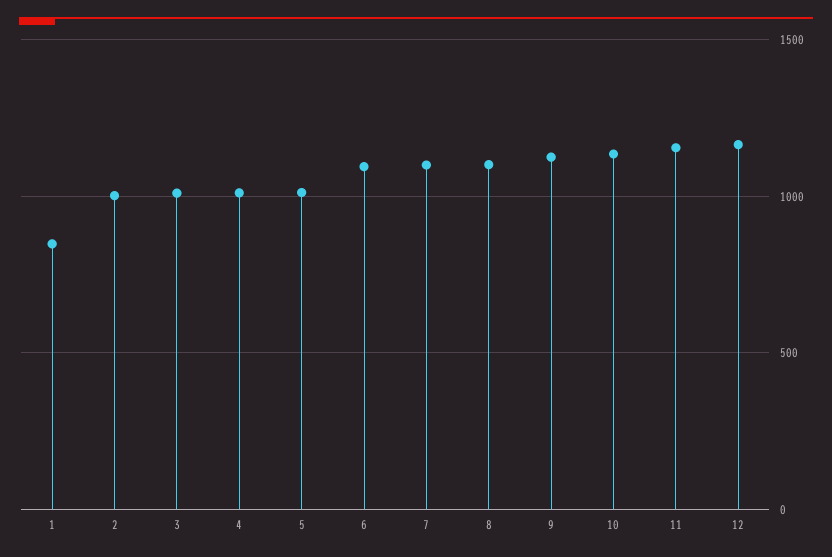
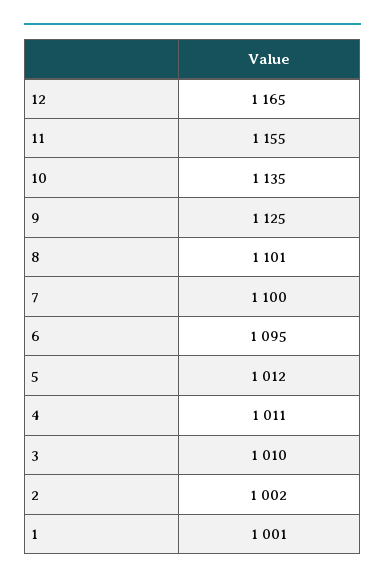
1: 850 -> 1001

